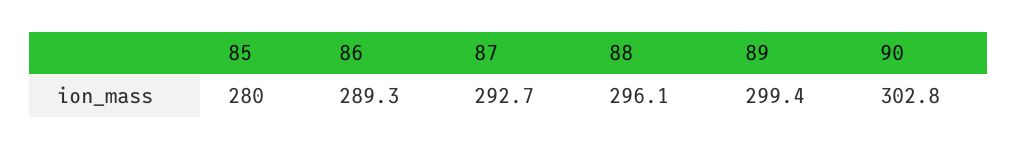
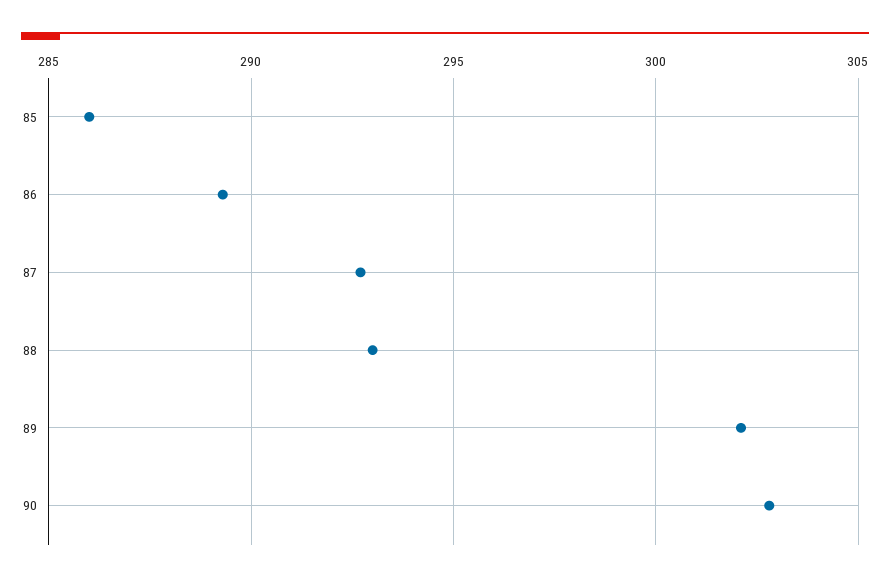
85: 280 -> 286
88: 296.1 -> 293
89: 299.4 -> 302

